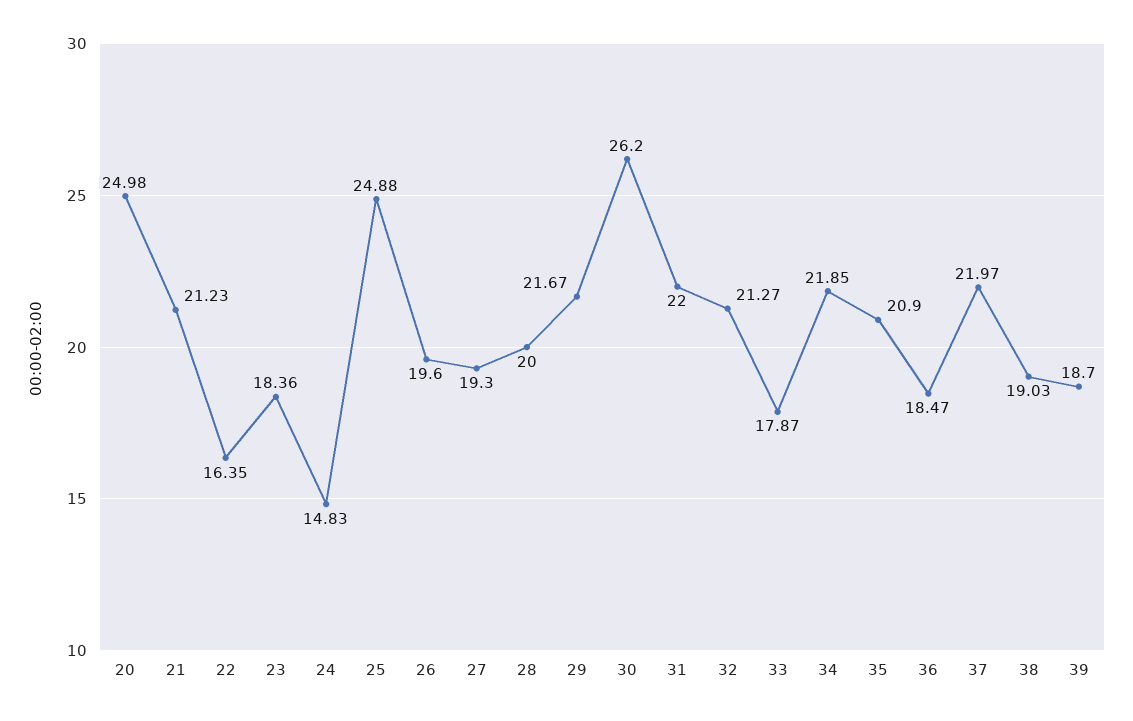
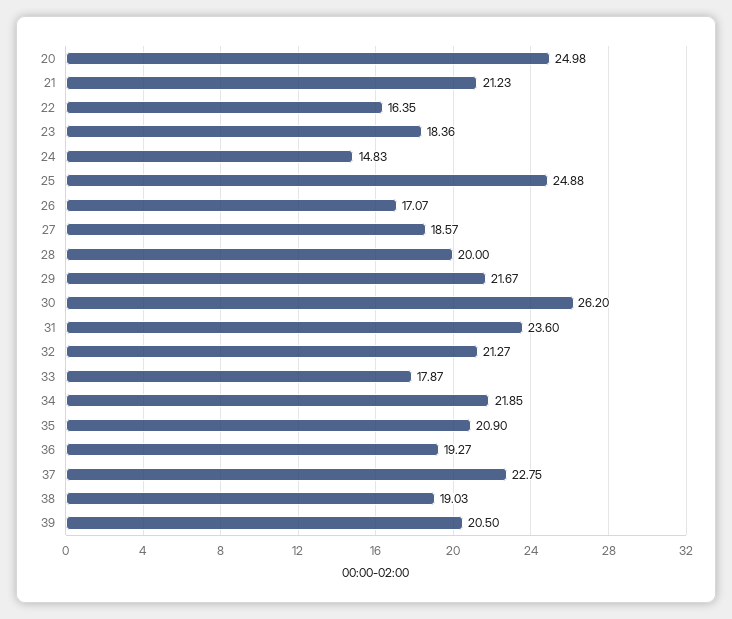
26: 19.6 -> 17.07
27: 19.3 -> 18.57
31: 22 -> 23.6
36: 18.47 -> 19.27
37: 21.97 -> 22.75
39: 18.7 -> 20.5

